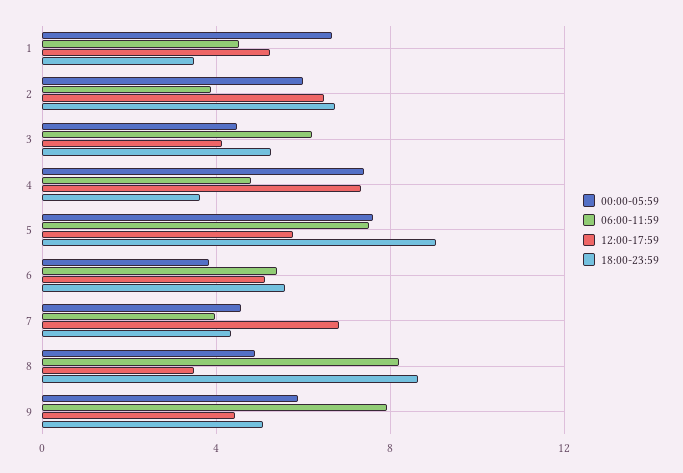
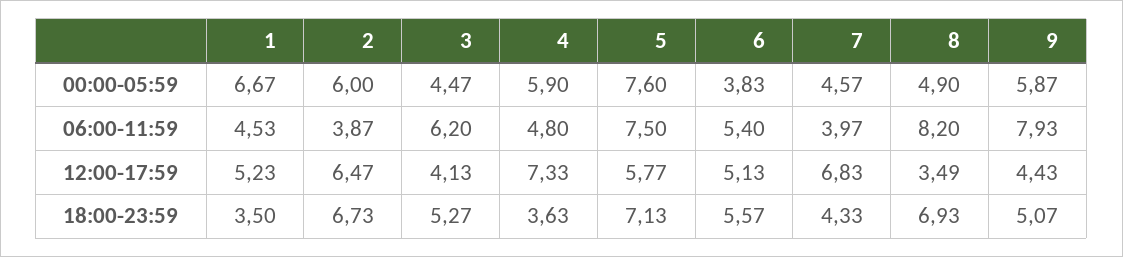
00:00-05:59, 4: 7.5 -> 5.9
18:00-23:59, 5: 9 -> 7.13
18:00-23:59, 8: 8.5 -> 6.93

